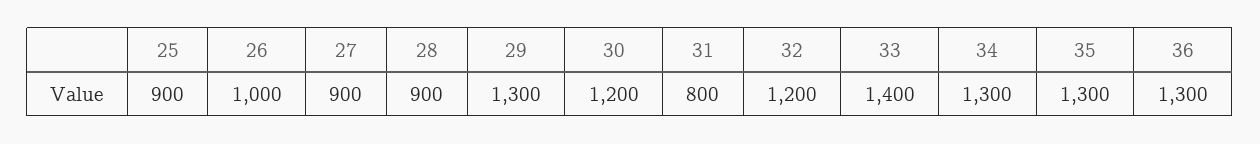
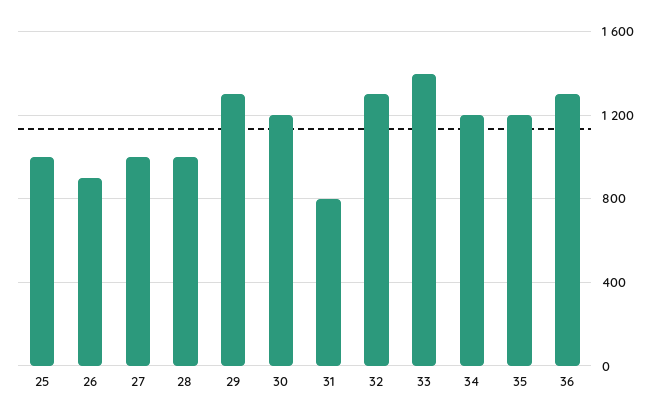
25: 900 -> 1000
26: 1000 -> 900
27: 900 -> 1000
28: 900 -> 1000
32: 1200 -> 1300
34: 1300 -> 1200
35: 1300 -> 1200

